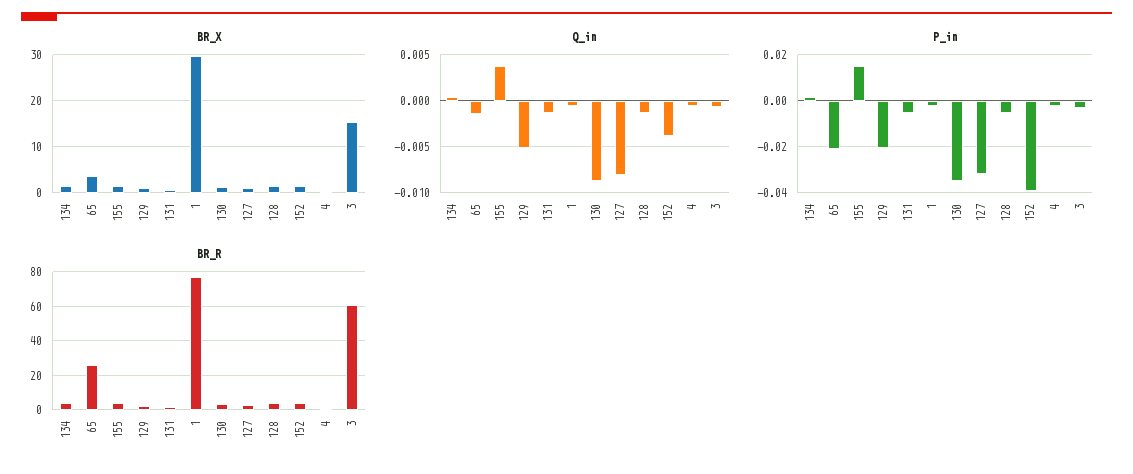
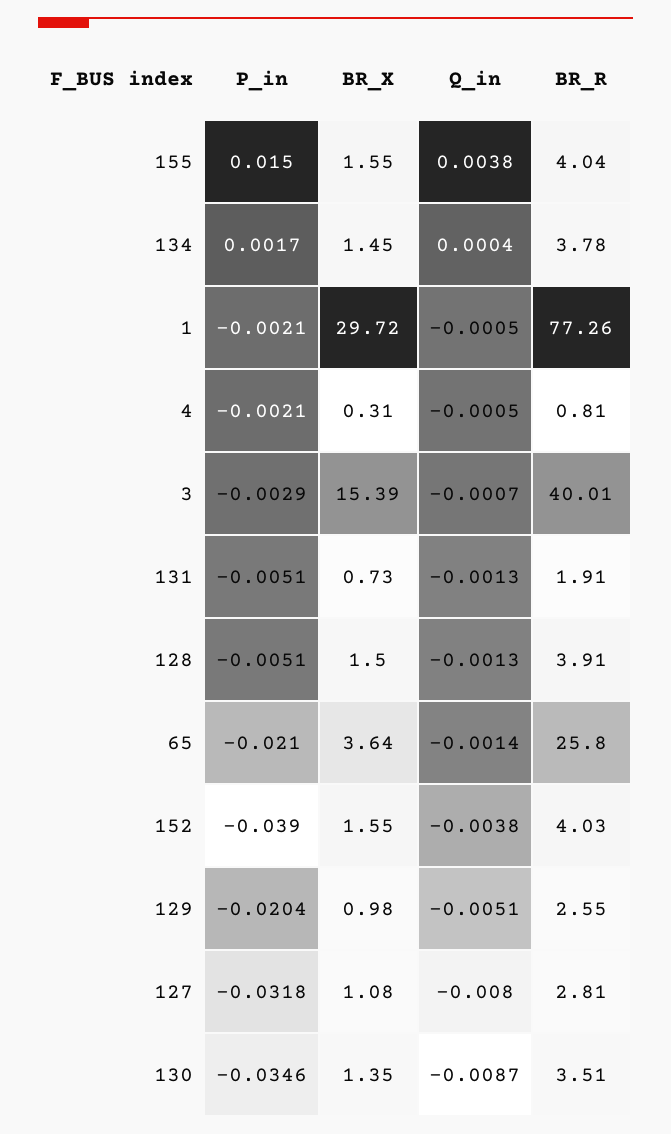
BR_R, 3: 60 -> 40.01

